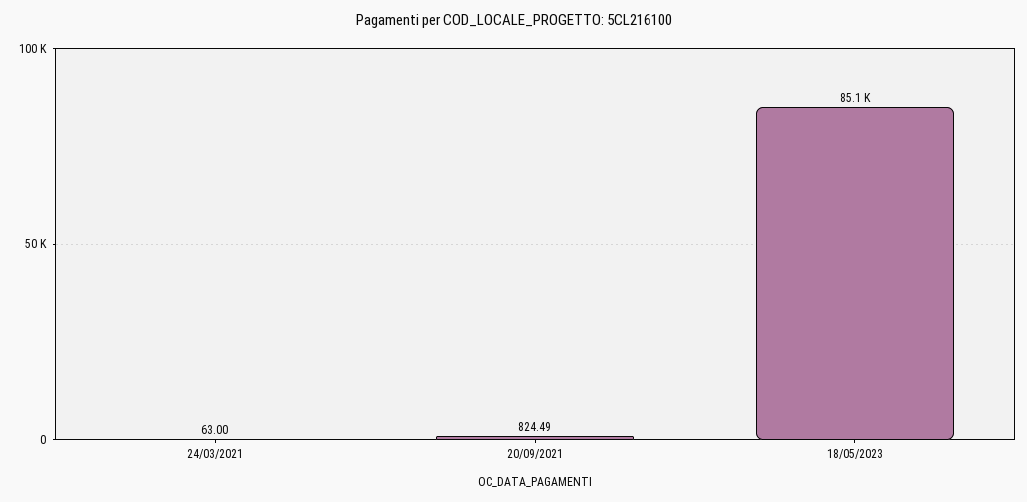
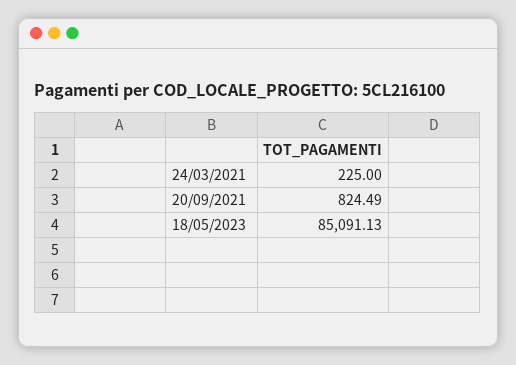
24/03/2021: 63 -> 225

